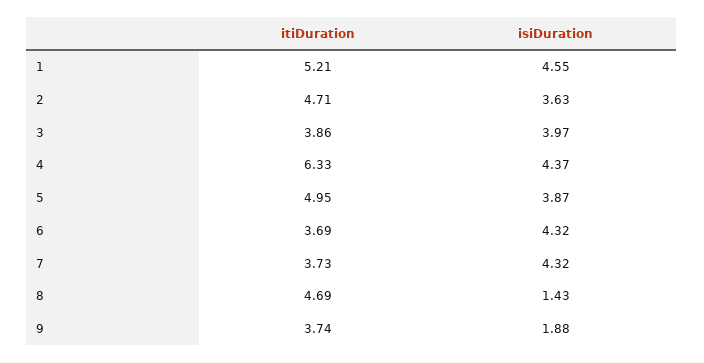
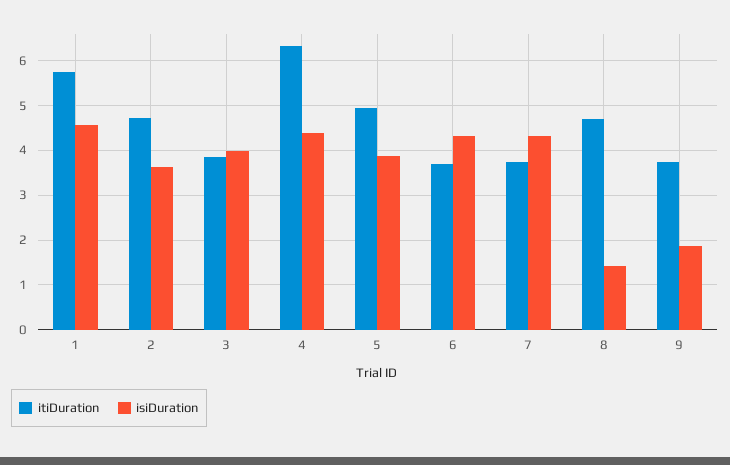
itiDuration, 1: 5.21 -> 5.8

